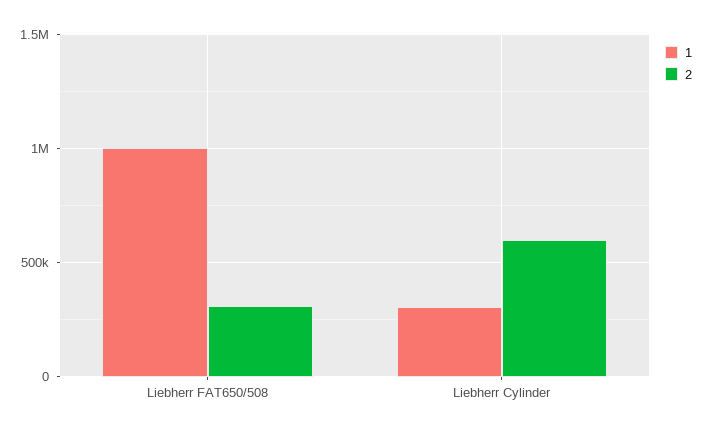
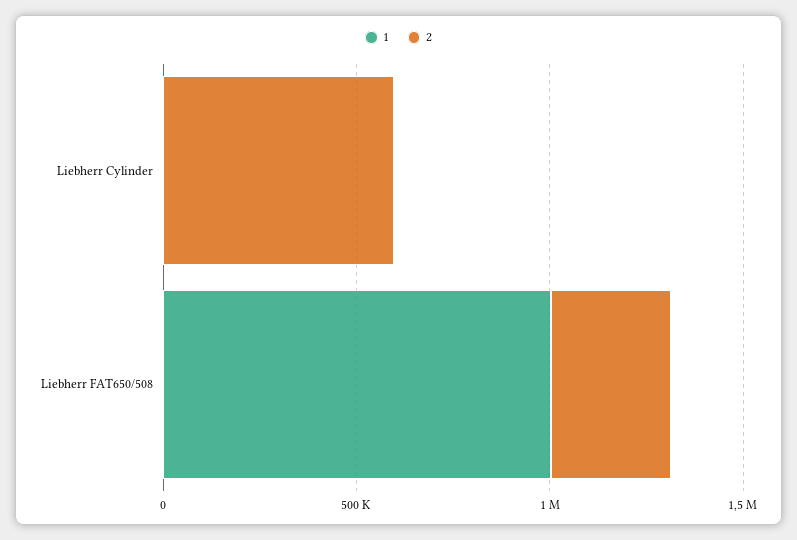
1, Liebherr Cylinder: 300000 -> 0

